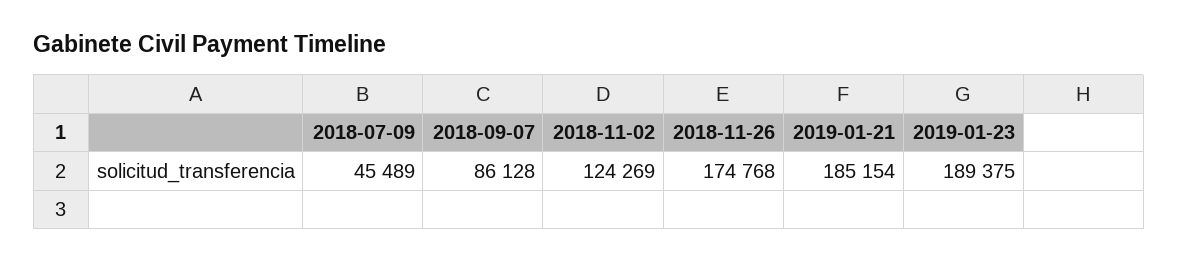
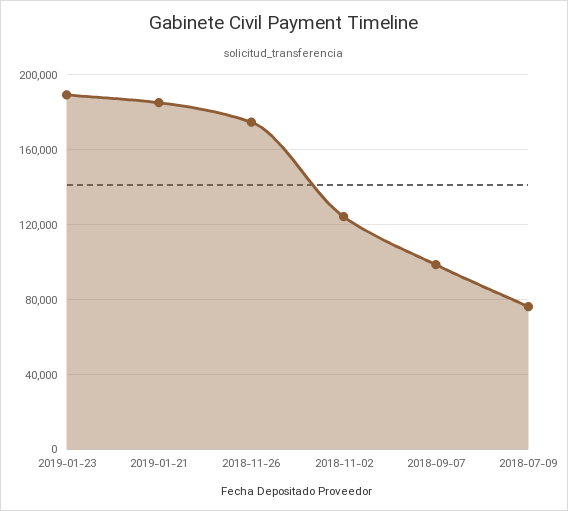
2018-07-09: 45489 -> 75000
2018-09-07: 86128 -> 100000

